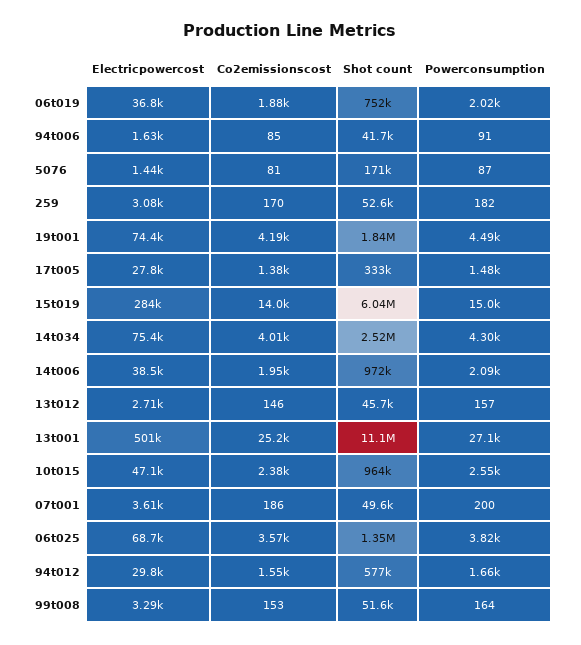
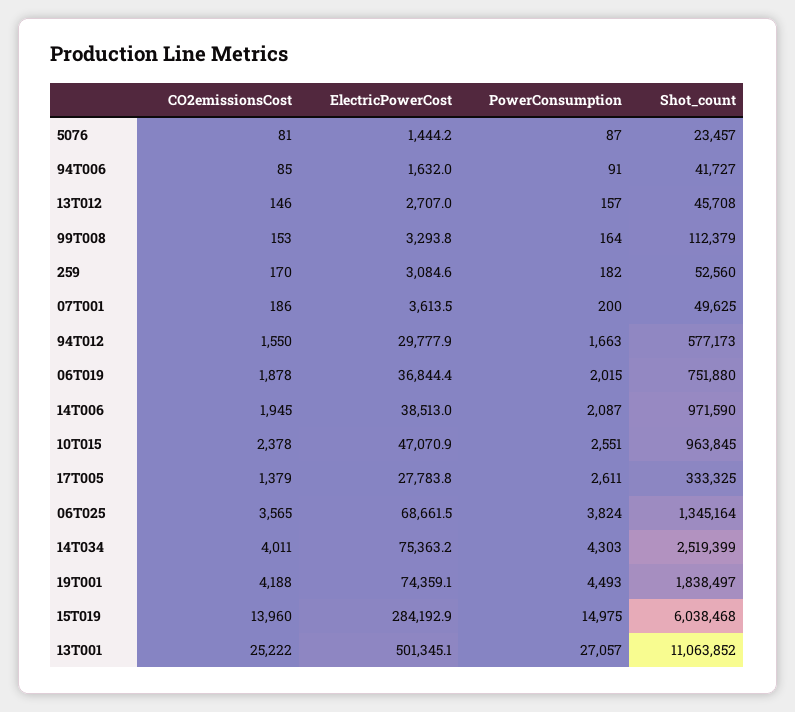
Shot count, 5076: 171000 -> 23457
Powerconsumption, 17t005: 1480 -> 2611
Shot count, 99t008: 51600 -> 112379

